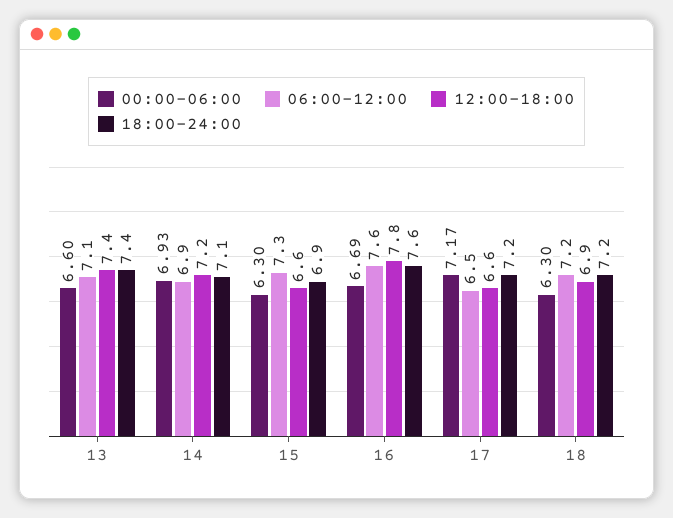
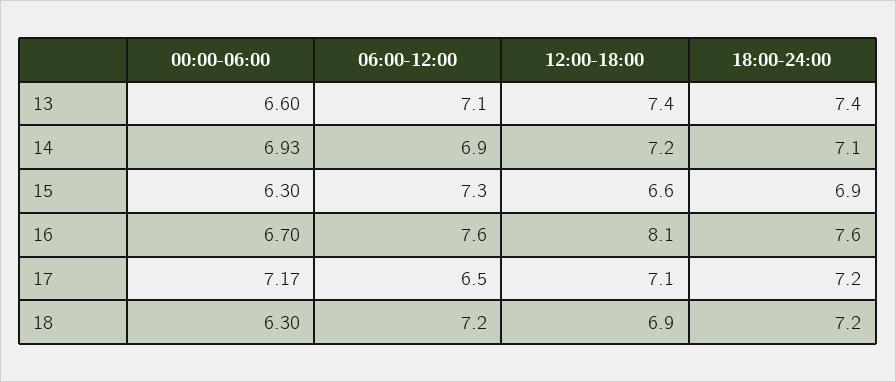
00:00-06:00, 16: 6.69 -> 6.7
12:00-18:00, 16: 7.8 -> 8.1
12:00-18:00, 17: 6.6 -> 7.1

